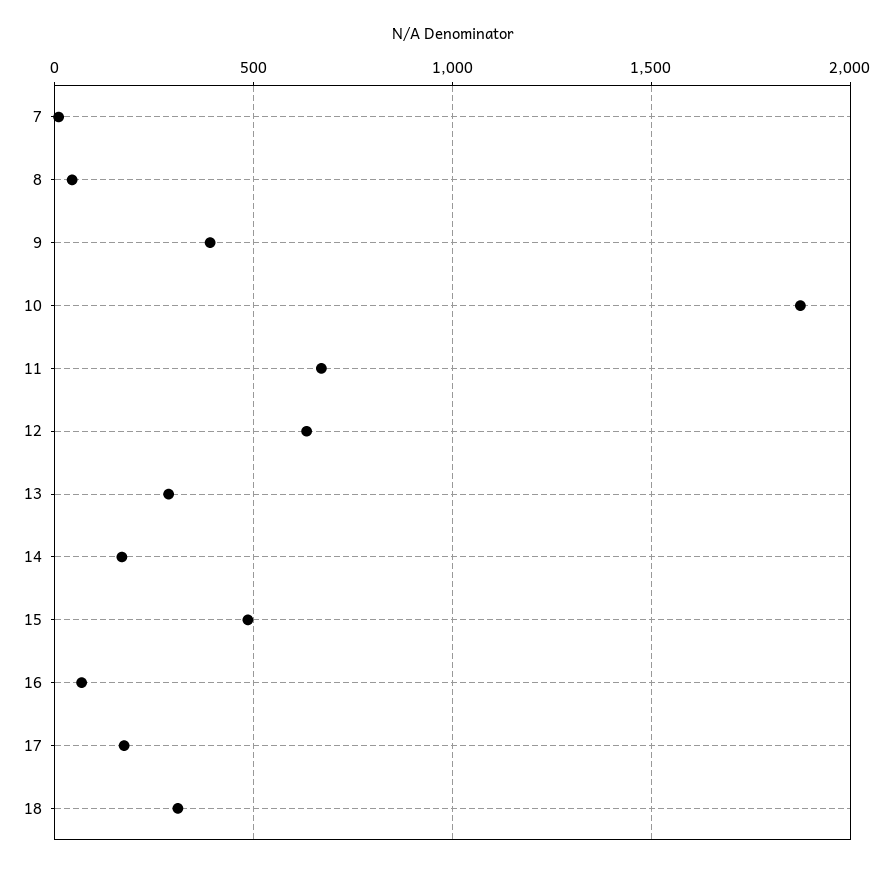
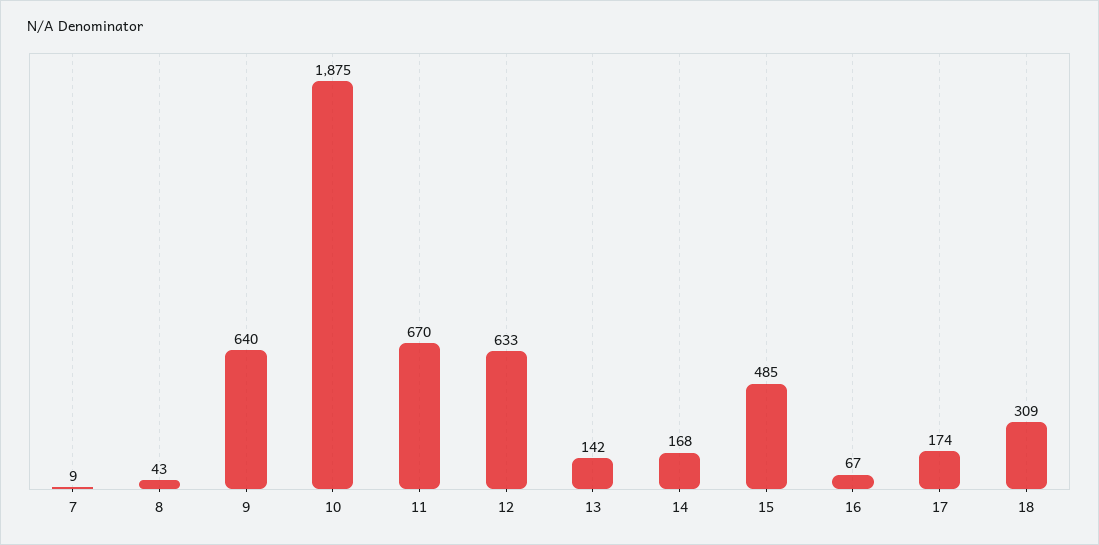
9: 400 -> 640
13: 300 -> 142

